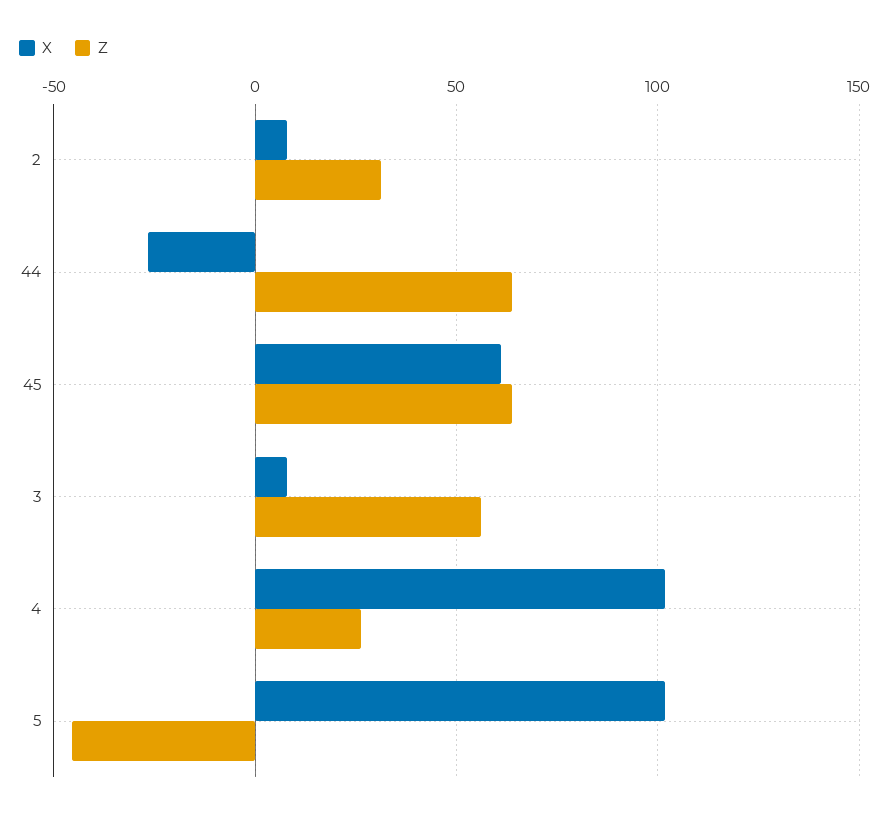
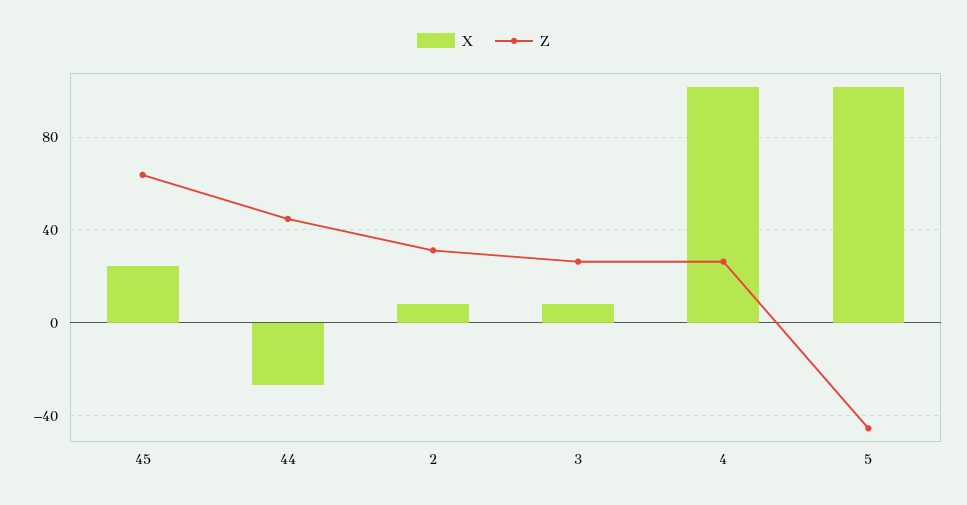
Z, 44: 65 -> 45
X, 45: 60 -> 25
Z, 3: 55 -> 25

